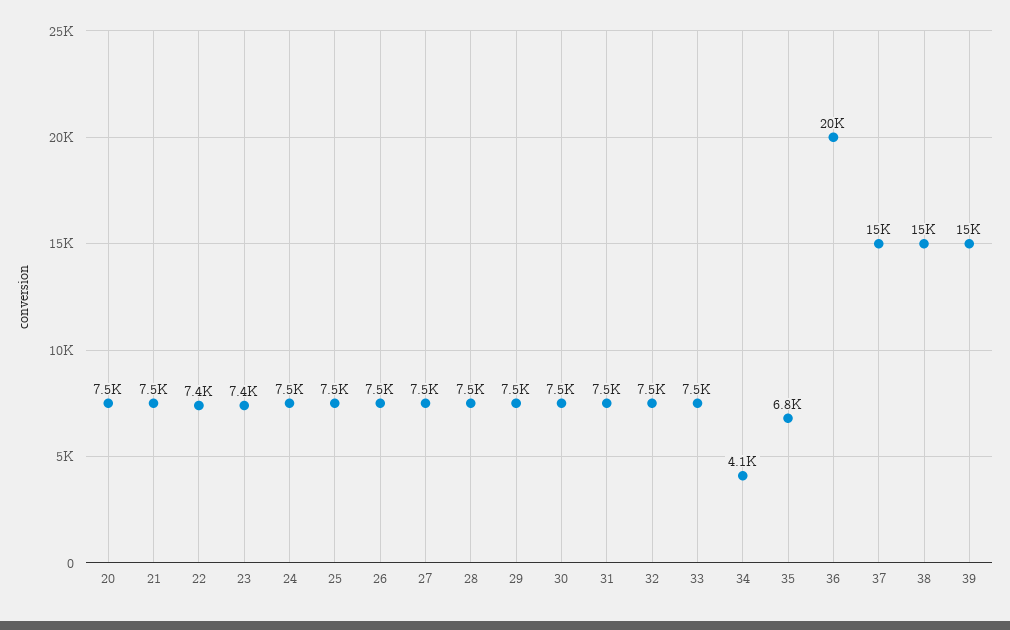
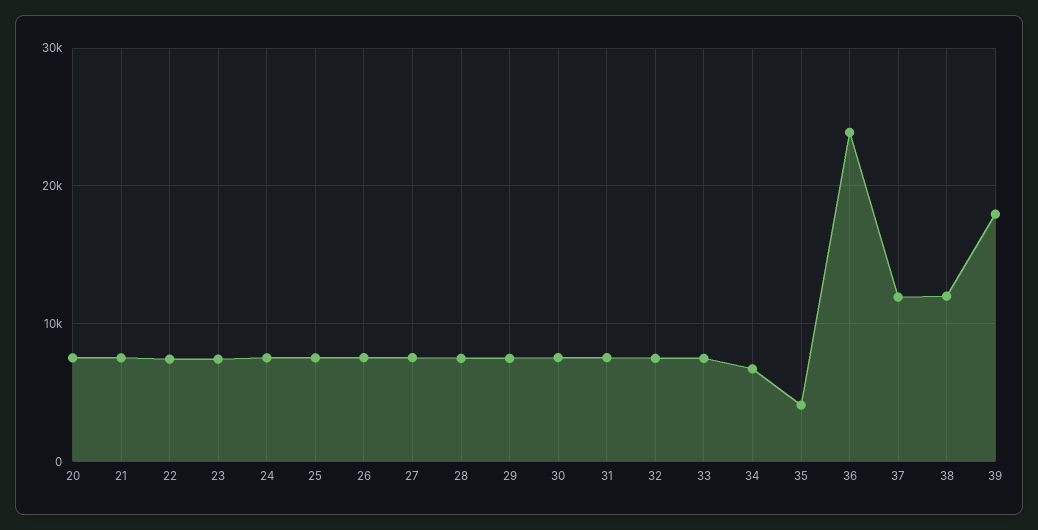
34: 4100 -> 7000
35: 6800 -> 4000
36: 20000 -> 24000
37: 15000 -> 12000
38: 15000 -> 12000
39: 15000 -> 18000

